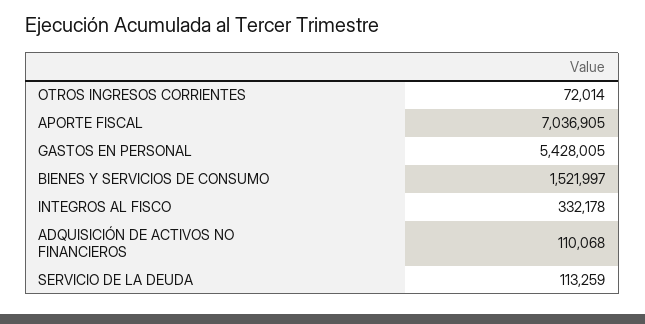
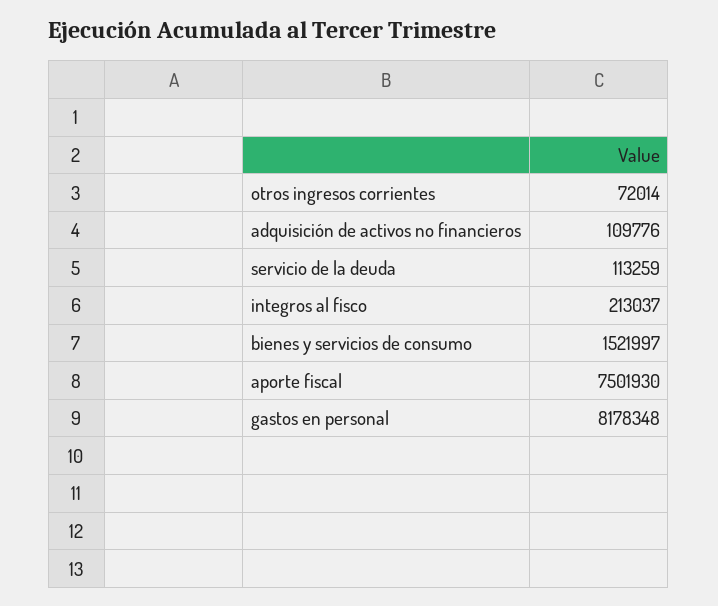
APORTE FISCAL: 7036905 -> 7501930
GASTOS EN PERSONAL: 5428005 -> 8178348
INTEGROS AL FISCO: 332178 -> 213037
ADQUISICIÓN DE ACTIVOS NO FINANCIEROS: 110068 -> 109776

